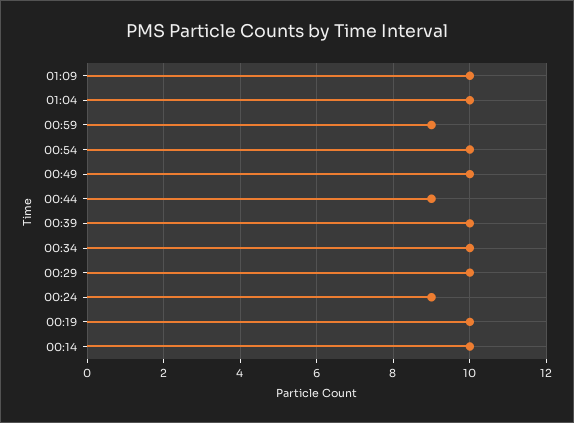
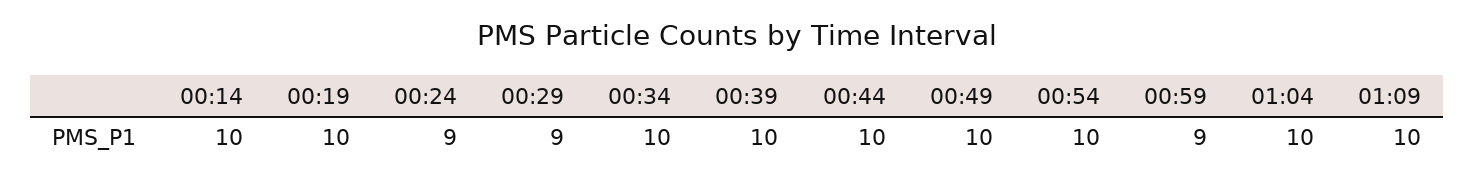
00:44: 9 -> 10
00:29: 10 -> 9

